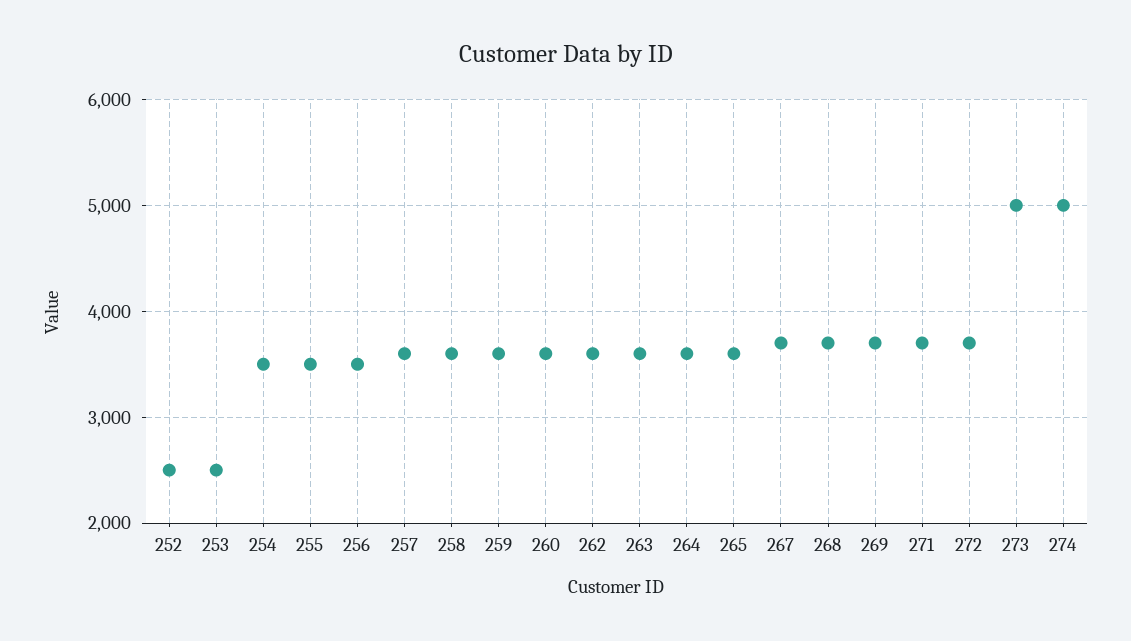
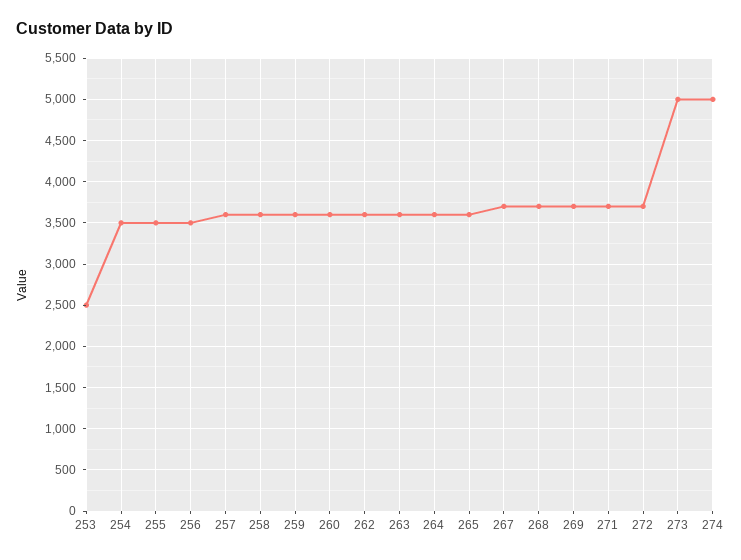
252: 2500 -> none

